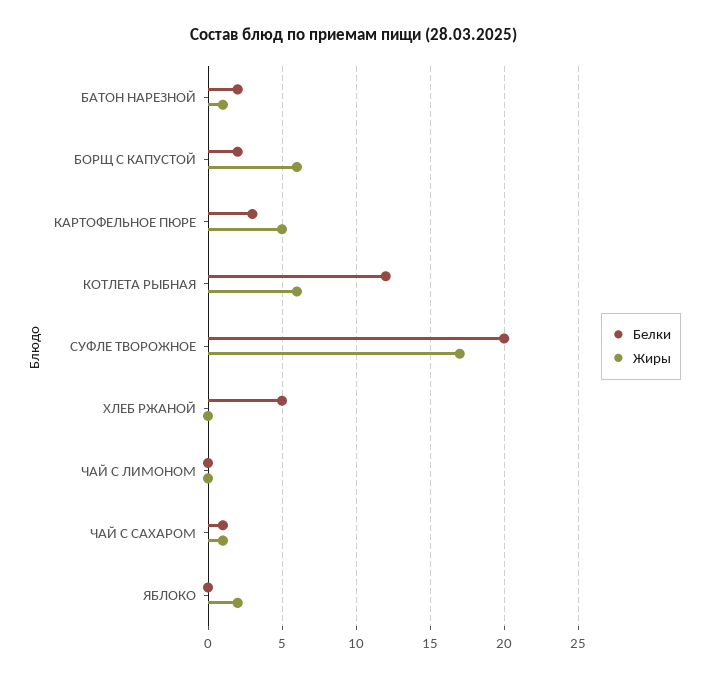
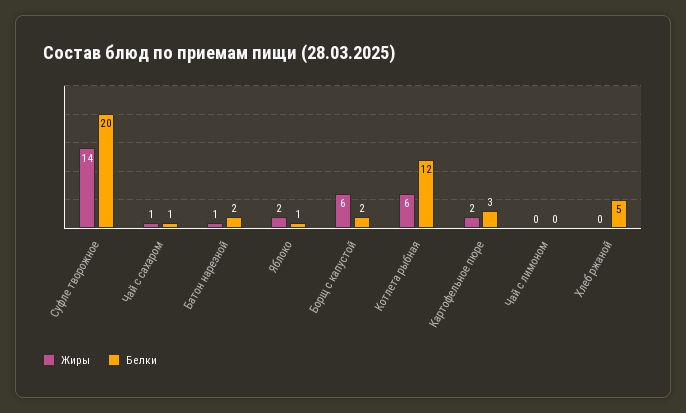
Жиры, КАРТОФЕЛЬНОЕ ПЮРЕ: 5 -> 2
Жиры, СУФЛЕ ТВОРОЖНОЕ: 17 -> 14
Белки, ЯБЛОКО: 0 -> 1

